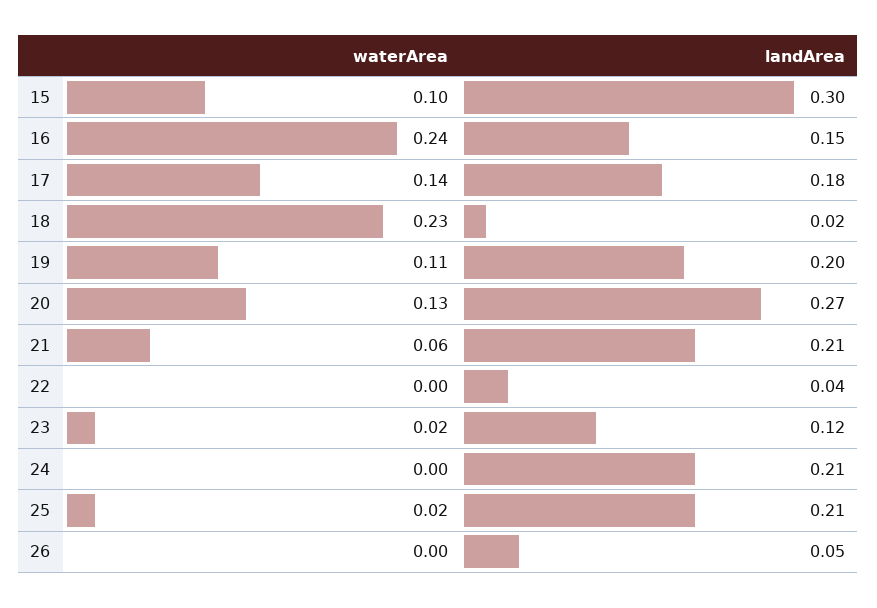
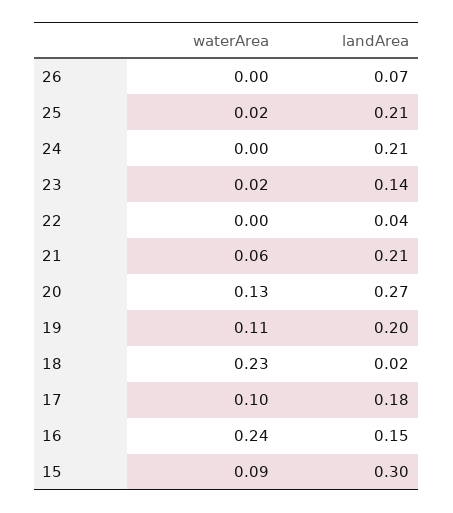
waterArea, 15: 0.1 -> 0.09
waterArea, 17: 0.14 -> 0.1
landArea, 23: 0.12 -> 0.14
landArea, 26: 0.05 -> 0.07

